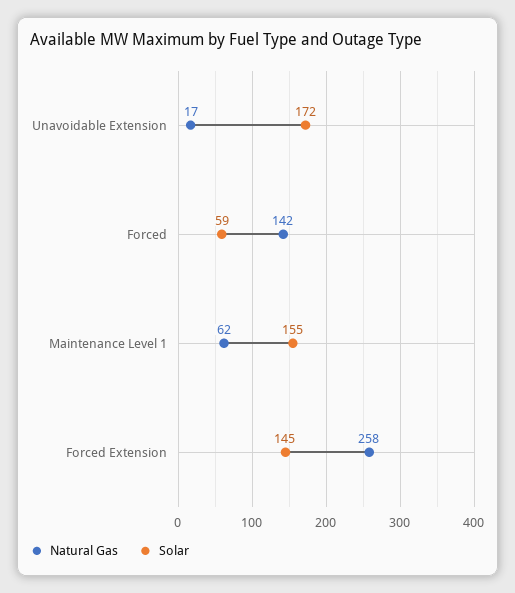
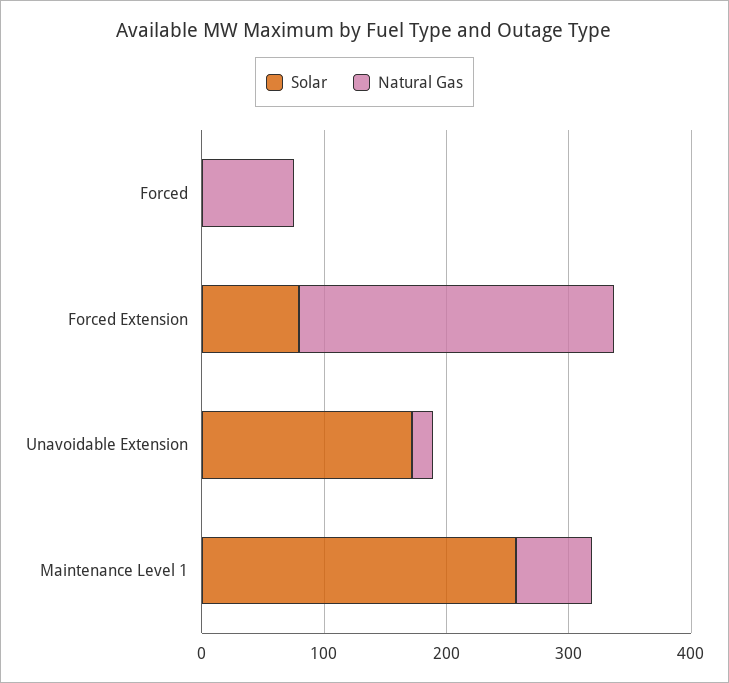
Natural Gas, Forced: 142 -> 80
Solar, Forced: 59 -> 0
Solar, Maintenance Level 1: 155 -> 260
Solar, Forced Extension: 145 -> 80

